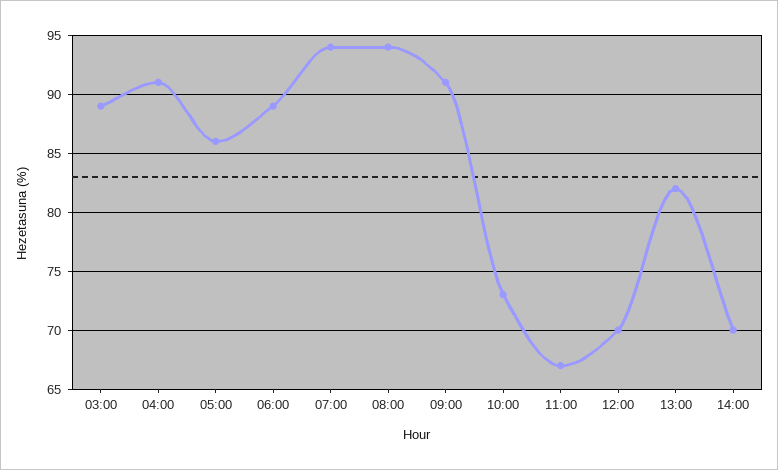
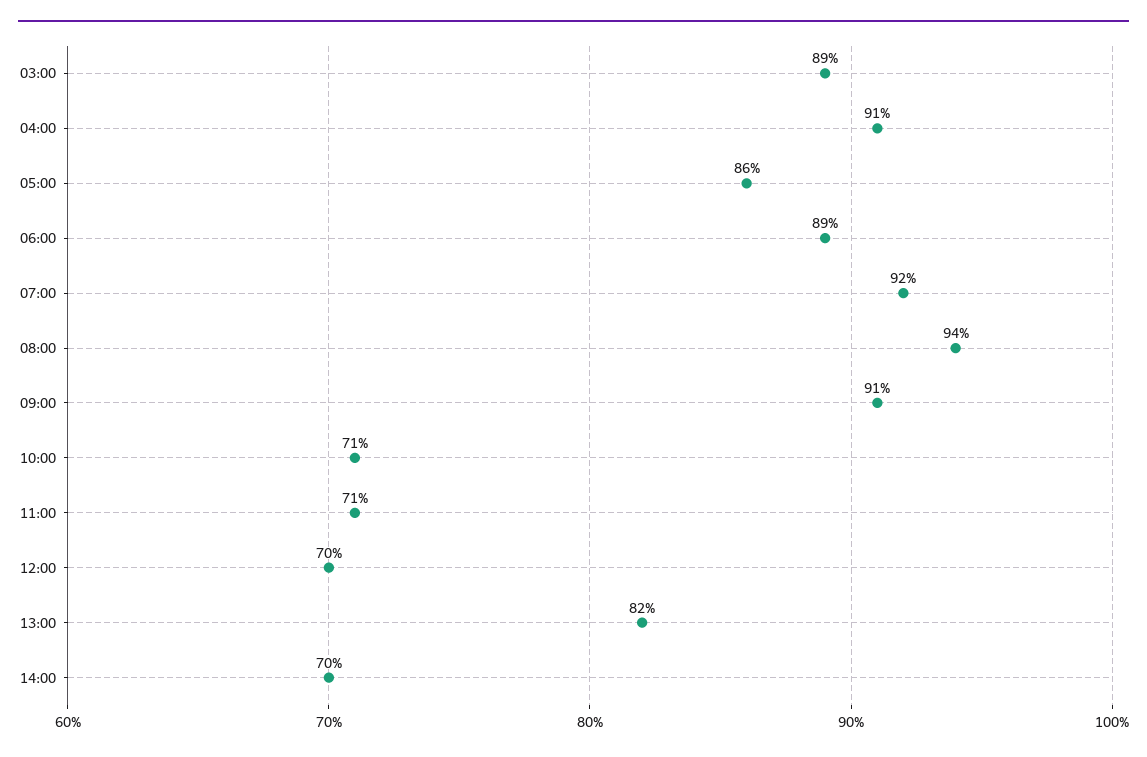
07:00: 94 -> 92
10:00: 73 -> 71
11:00: 67 -> 71

